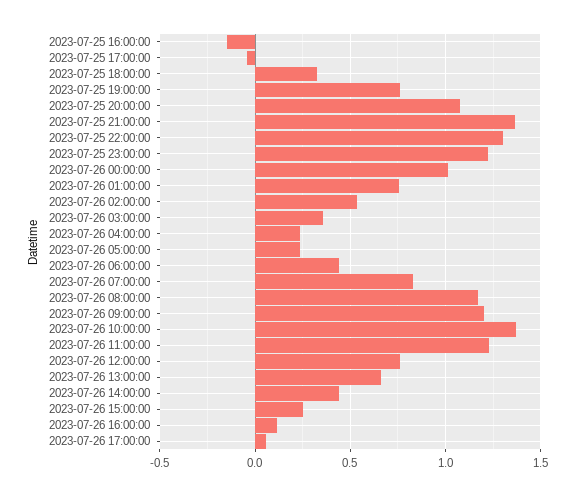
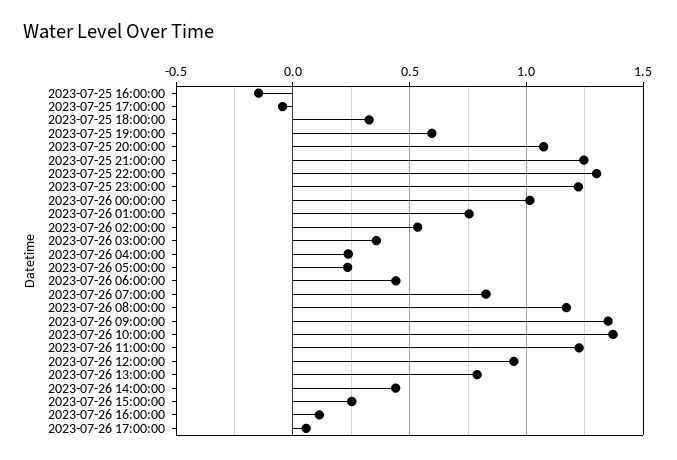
2023-07-25 19:00:00: 0.75 -> 0.6
2023-07-25 21:00:00: 1.35 -> 1.25
2023-07-26 09:00:00: 1.2 -> 1.35
2023-07-26 12:00:00: 0.75 -> 0.95
2023-07-26 13:00:00: 0.65 -> 0.8

